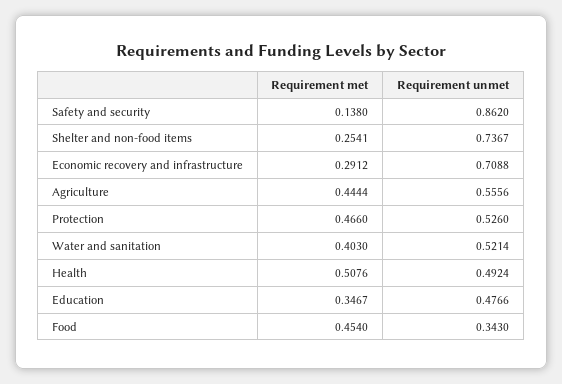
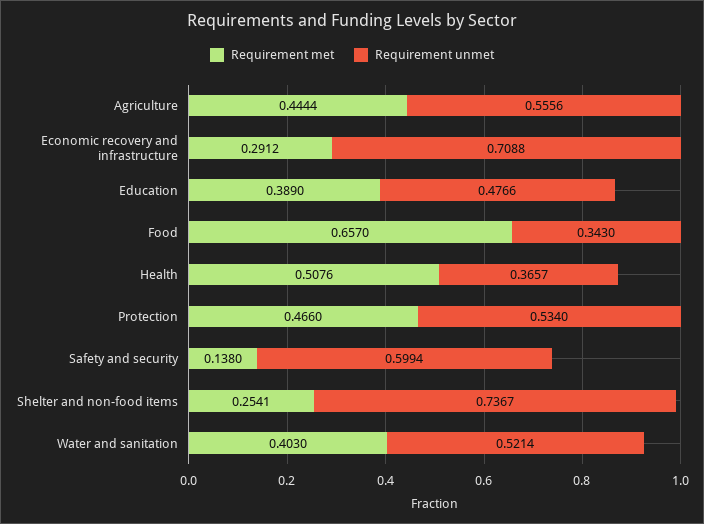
Requirement unmet, Safety and security: 0.862 -> 0.5994
Requirement unmet, Protection: 0.526 -> 0.534
Requirement unmet, Health: 0.4924 -> 0.3657
Requirement met, Education: 0.3467 -> 0.389
Requirement met, Food: 0.454 -> 0.657

